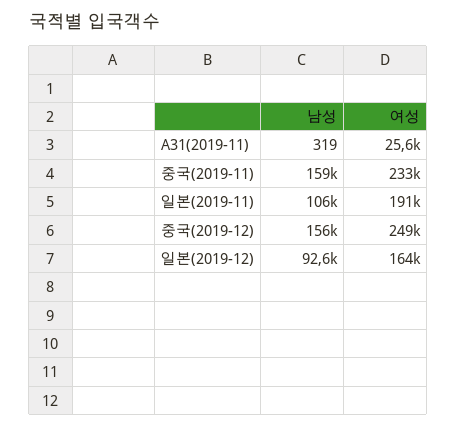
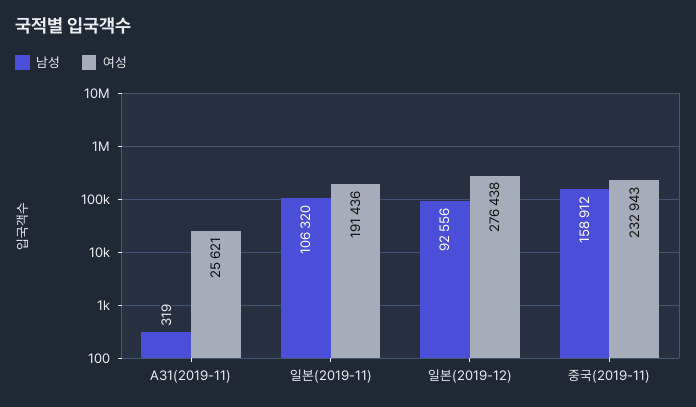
남성, 중국(2019-12): 156000 -> none
여성, 중국(2019-12): 249000 -> none
여성, 일본(2019-12): 164000 -> 276438

